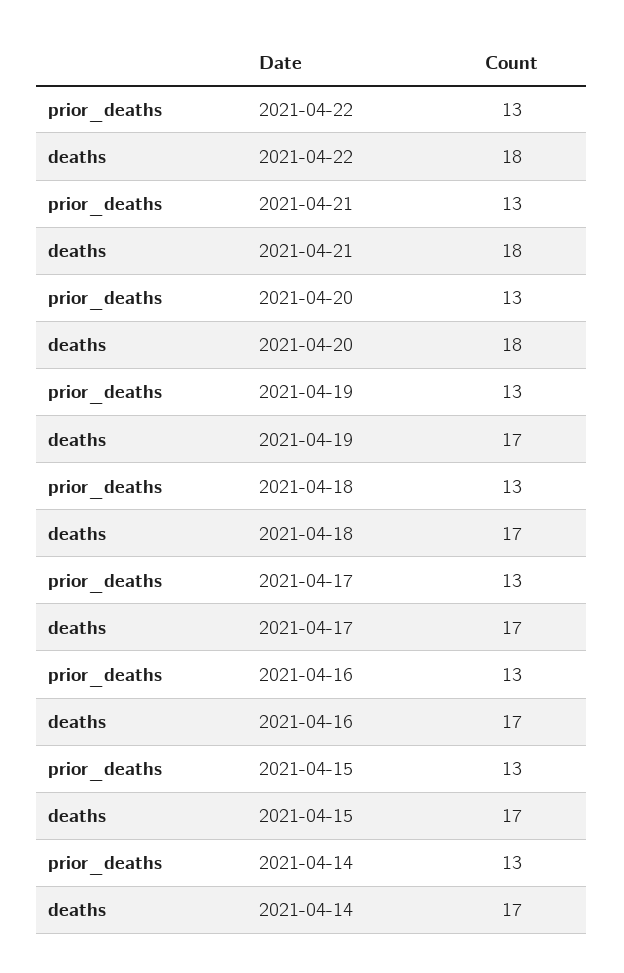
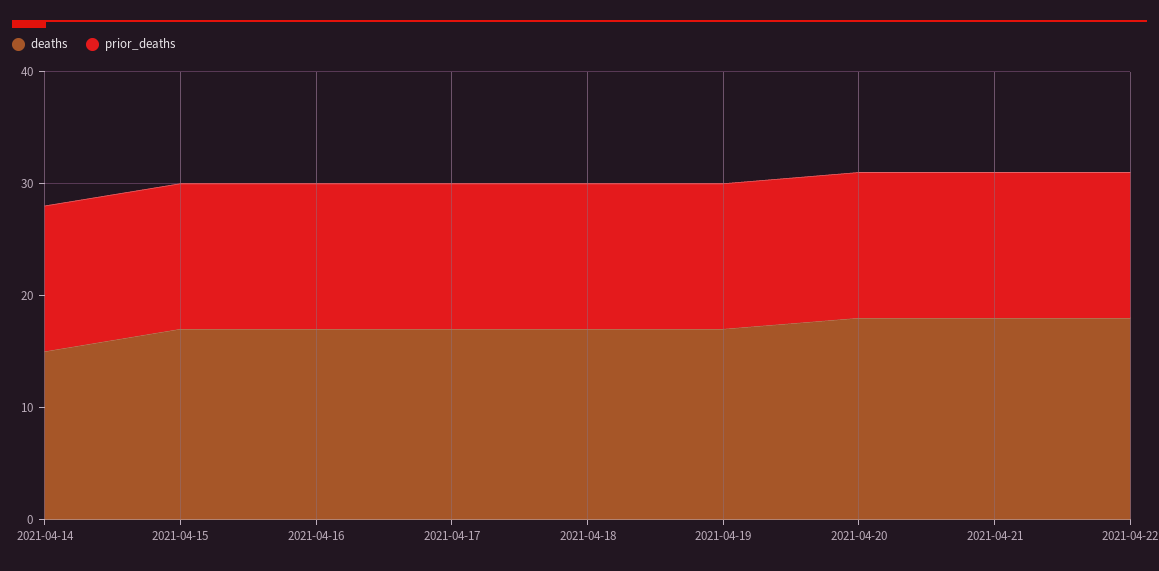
deaths, 2021-04-14: 17 -> 15

